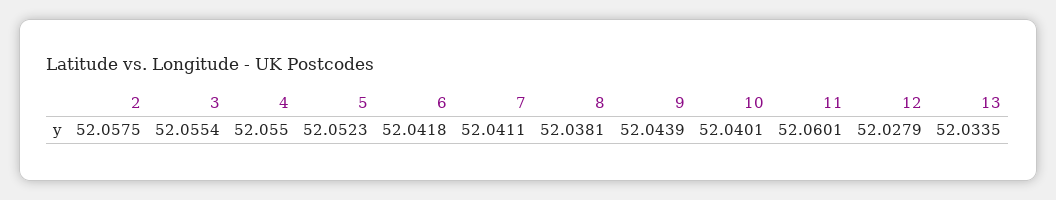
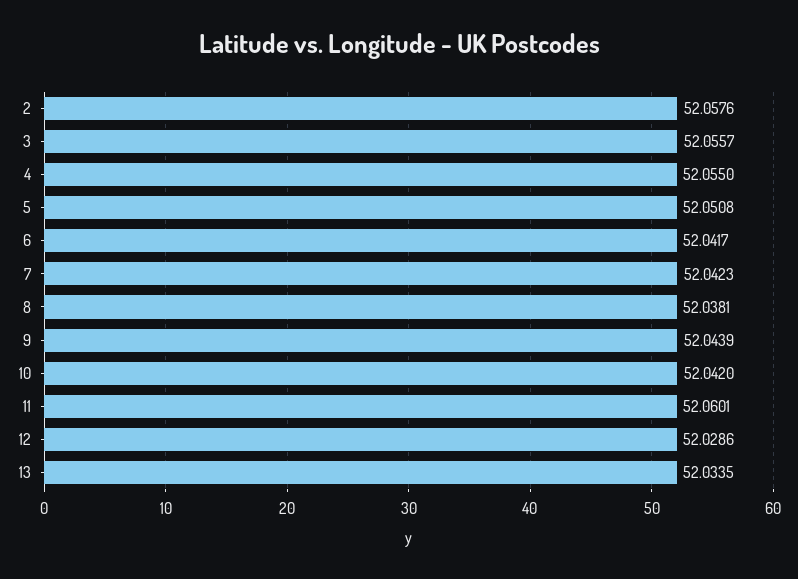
2: 52.0575 -> 52.0576
3: 52.0554 -> 52.0557
5: 52.0523 -> 52.0508
6: 52.0418 -> 52.0417
7: 52.0411 -> 52.0423
10: 52.0401 -> 52.042
12: 52.0279 -> 52.0286

